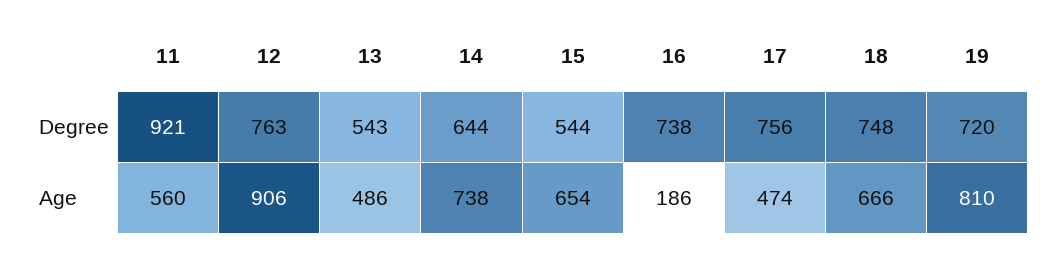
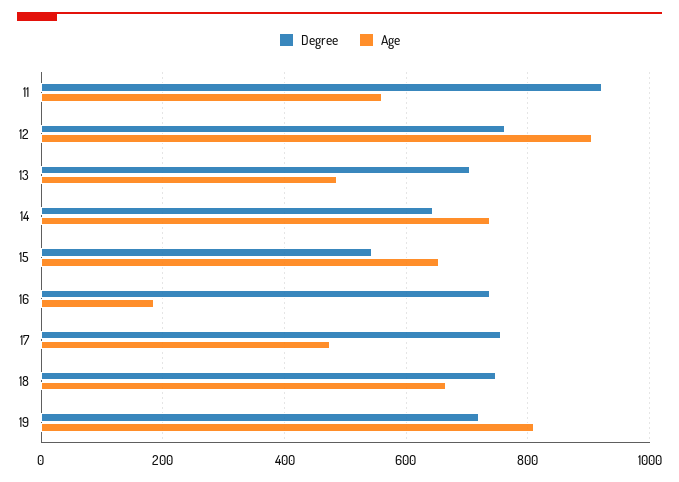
Degree, 13: 543 -> 700

